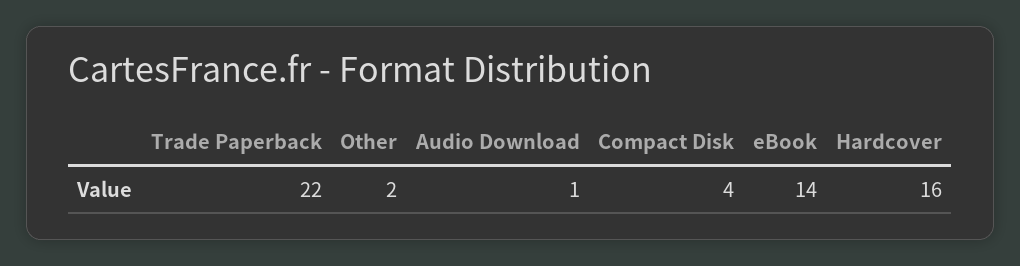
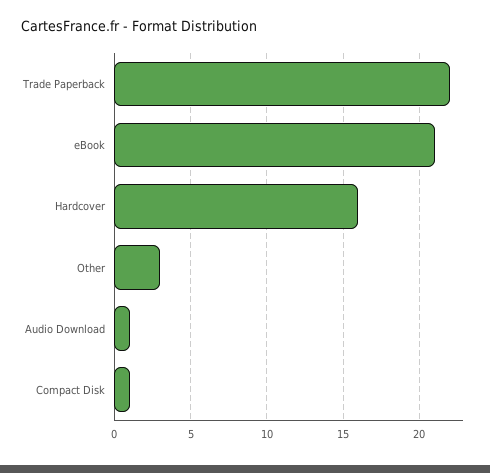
Other: 2 -> 3
Compact Disk: 4 -> 1
eBook: 14 -> 21

